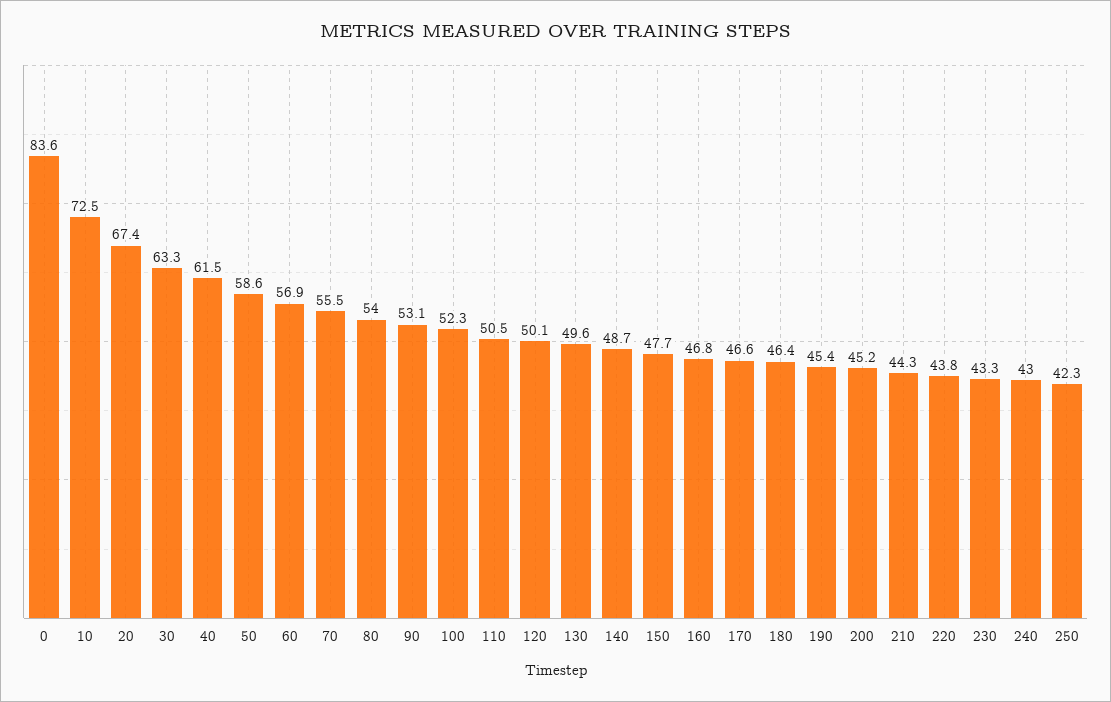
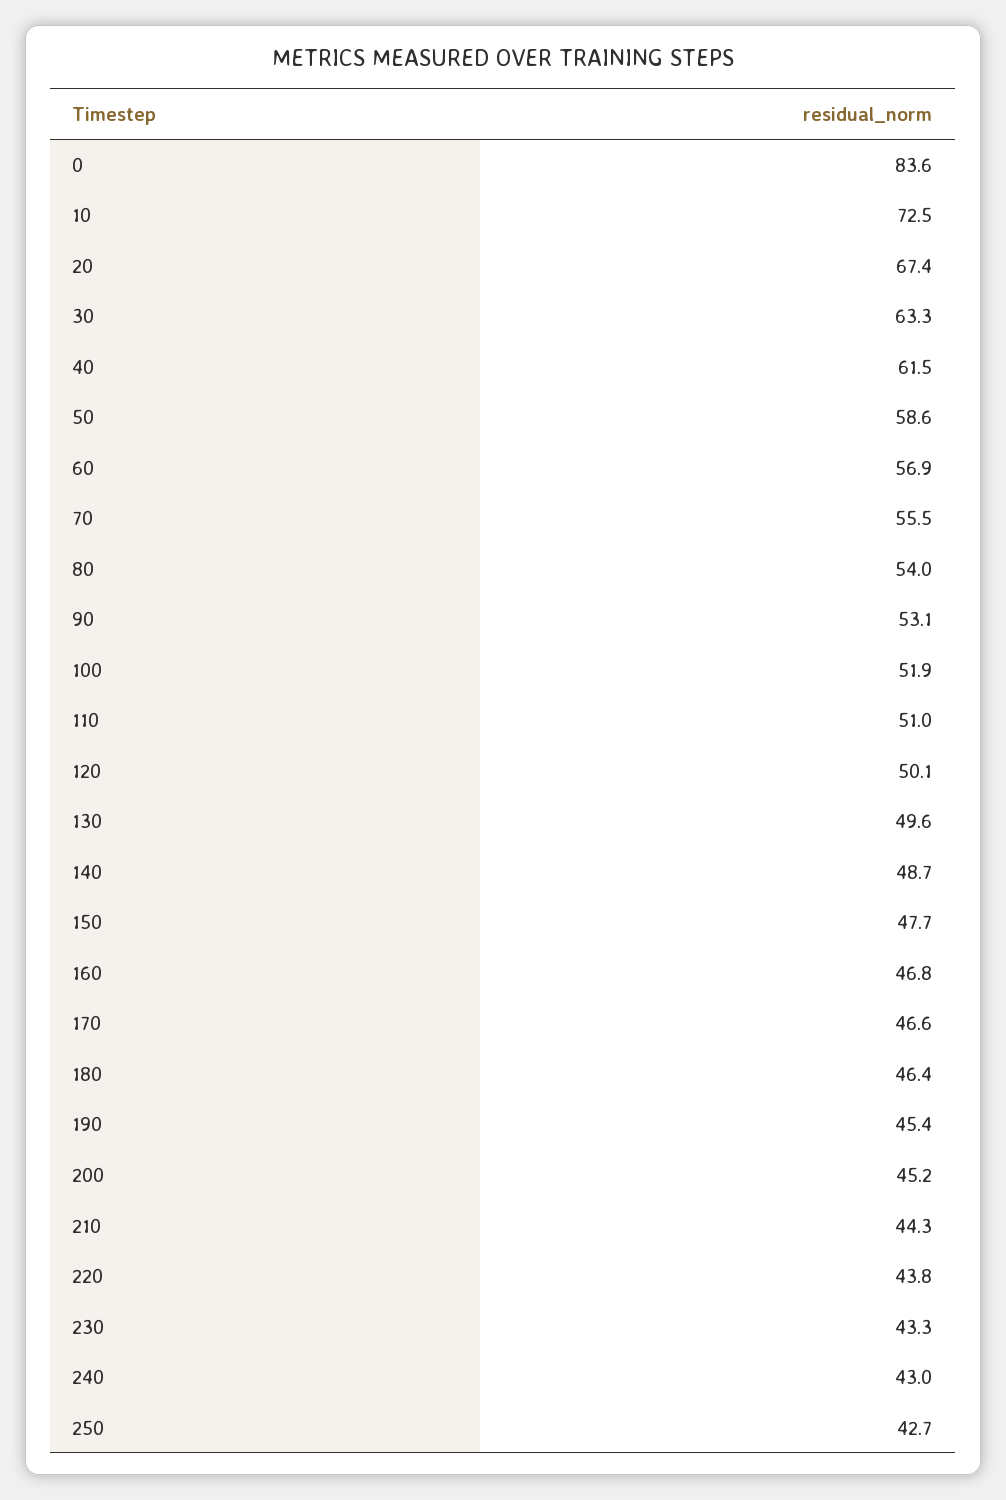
100: 52.3 -> 51.9
110: 50.5 -> 51
250: 42.3 -> 42.7

